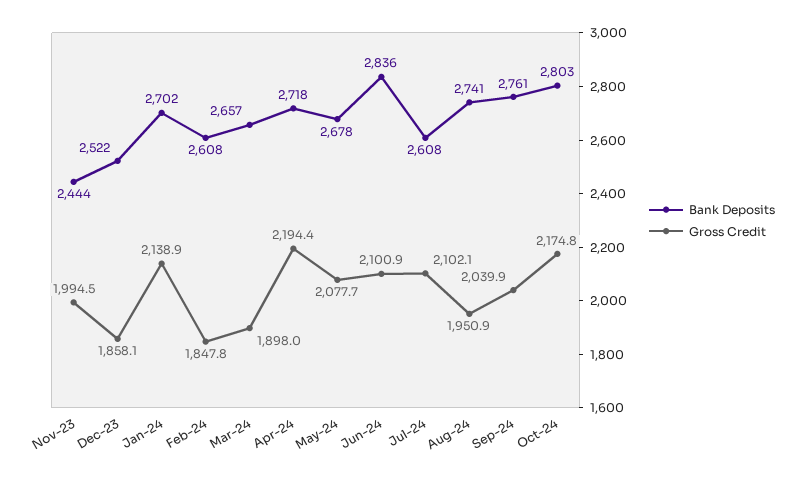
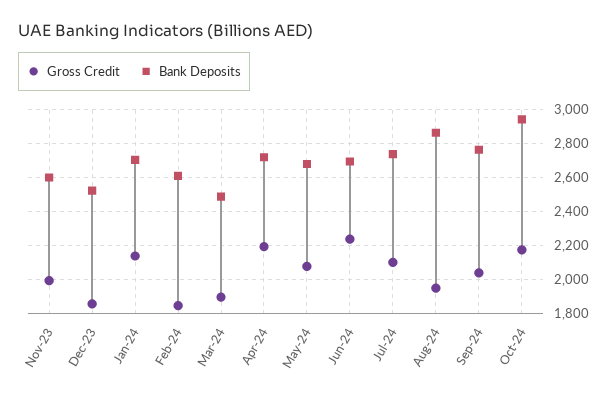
Bank Deposits, Nov-23: 2444 -> 2600
Bank Deposits, Mar-24: 2657 -> 2500
Bank Deposits, Jun-24: 2836 -> 2700
Gross Credit, Jun-24: 2100.9 -> 2250
Bank Deposits, Jul-24: 2608 -> 2750
Bank Deposits, Aug-24: 2741 -> 2850
Bank Deposits, Oct-24: 2803 -> 2950

